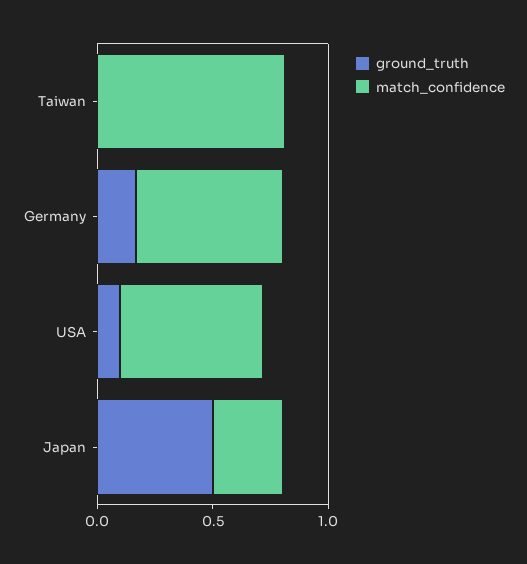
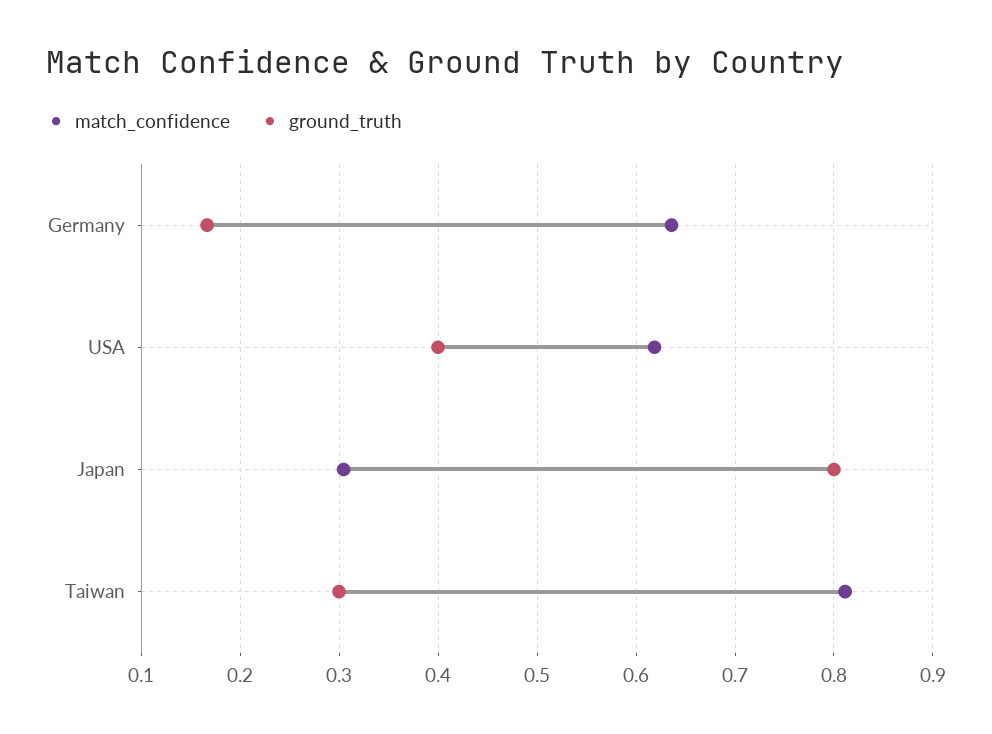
ground_truth, Taiwan: 0 -> 0.3
ground_truth, USA: 0.1 -> 0.4
ground_truth, Japan: 0.5 -> 0.8

